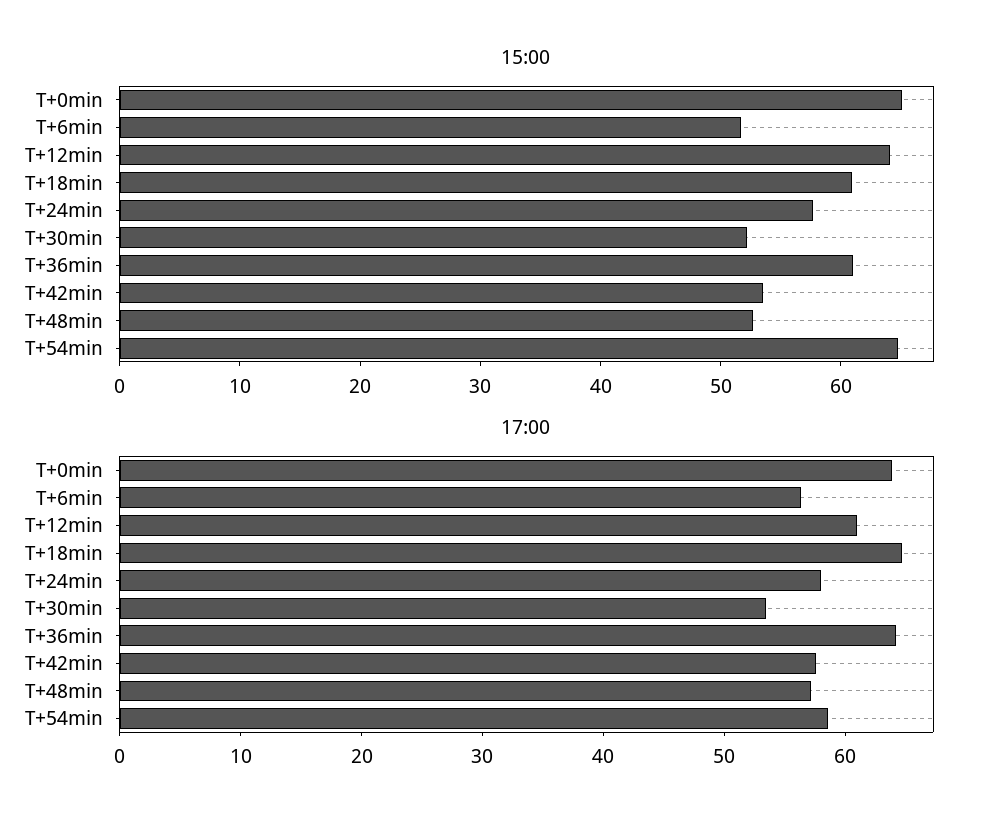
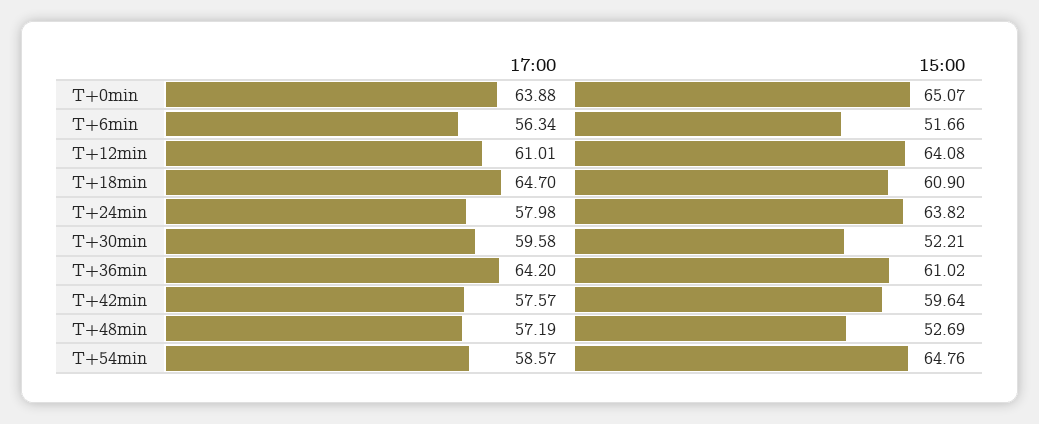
15:00, T+24min: 58 -> 63.82
15:00, T+42min: 54 -> 59.64
17:00, T+30min: 54 -> 59.58

